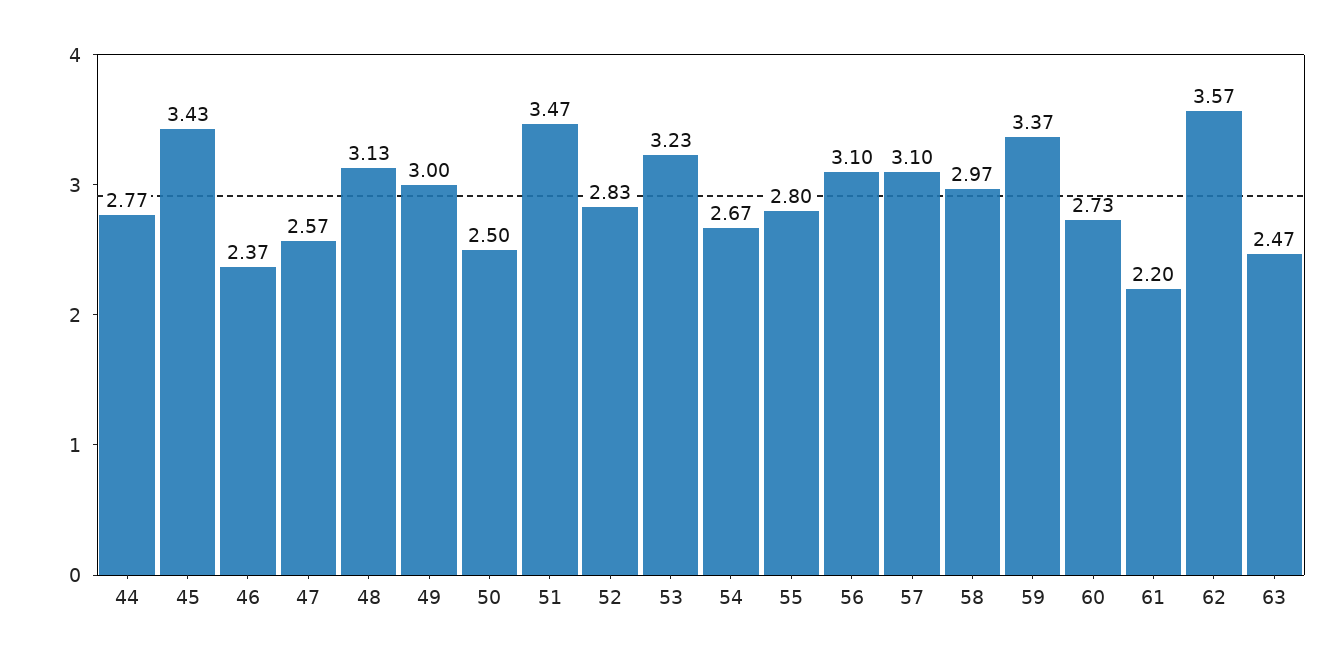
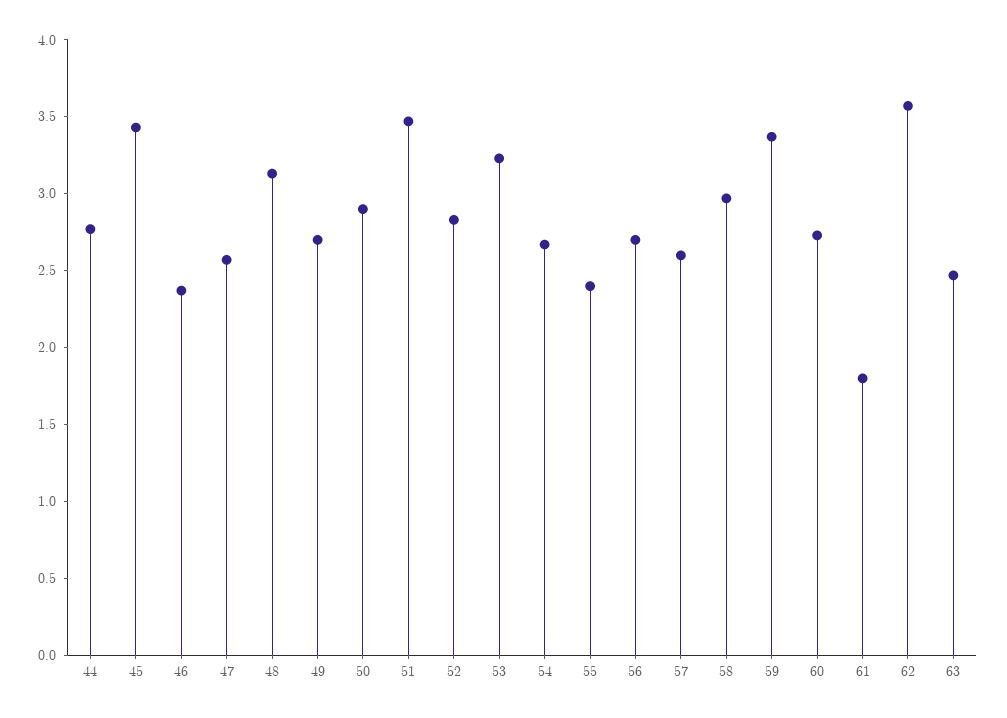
49: 3 -> 2.7
50: 2.5 -> 2.9
55: 2.8 -> 2.4
56: 3.1 -> 2.7
57: 3.1 -> 2.6
61: 2.2 -> 1.8

